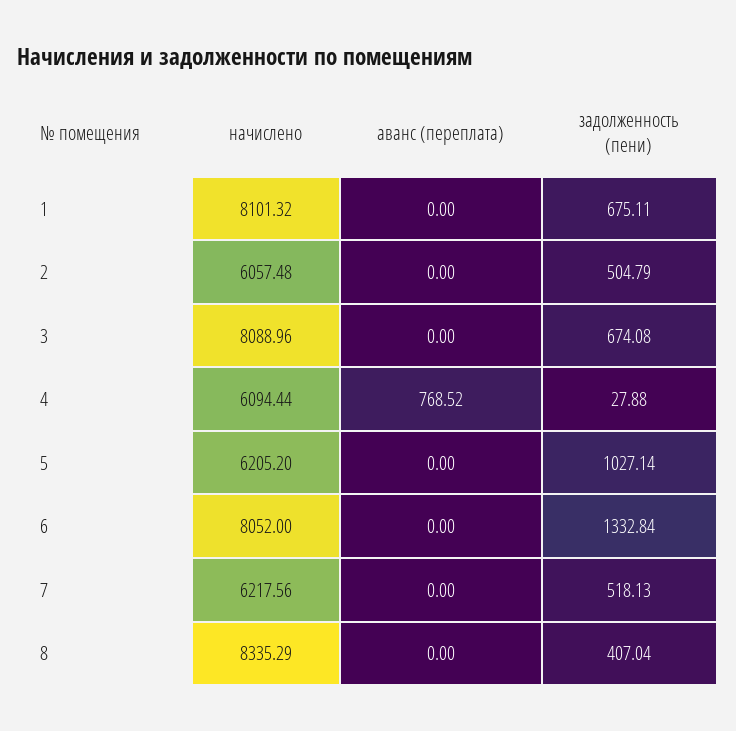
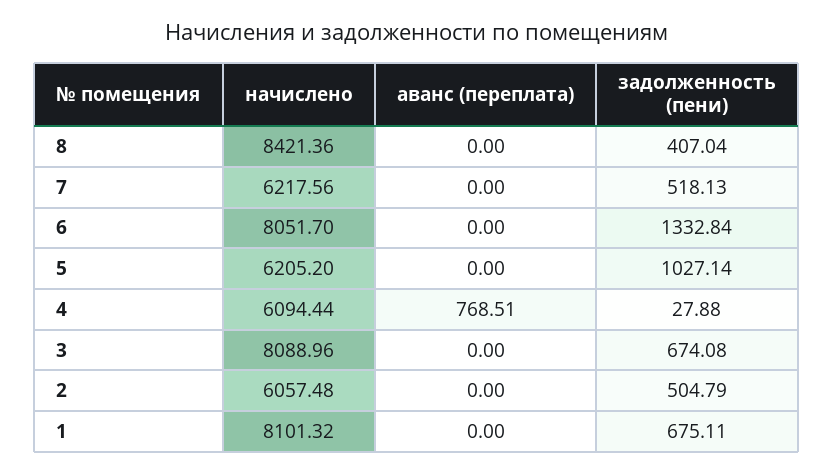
аванс (переплата), 4: 768.52 -> 768.51
начислено, 6: 8052 -> 8051.7
начислено, 8: 8335.29 -> 8421.36

